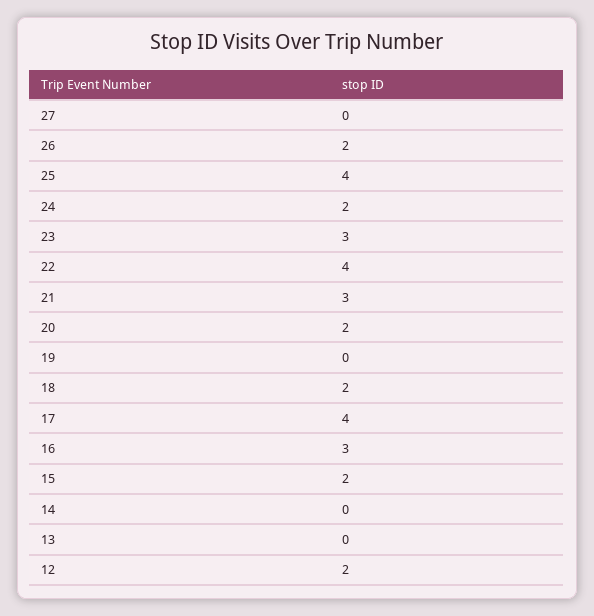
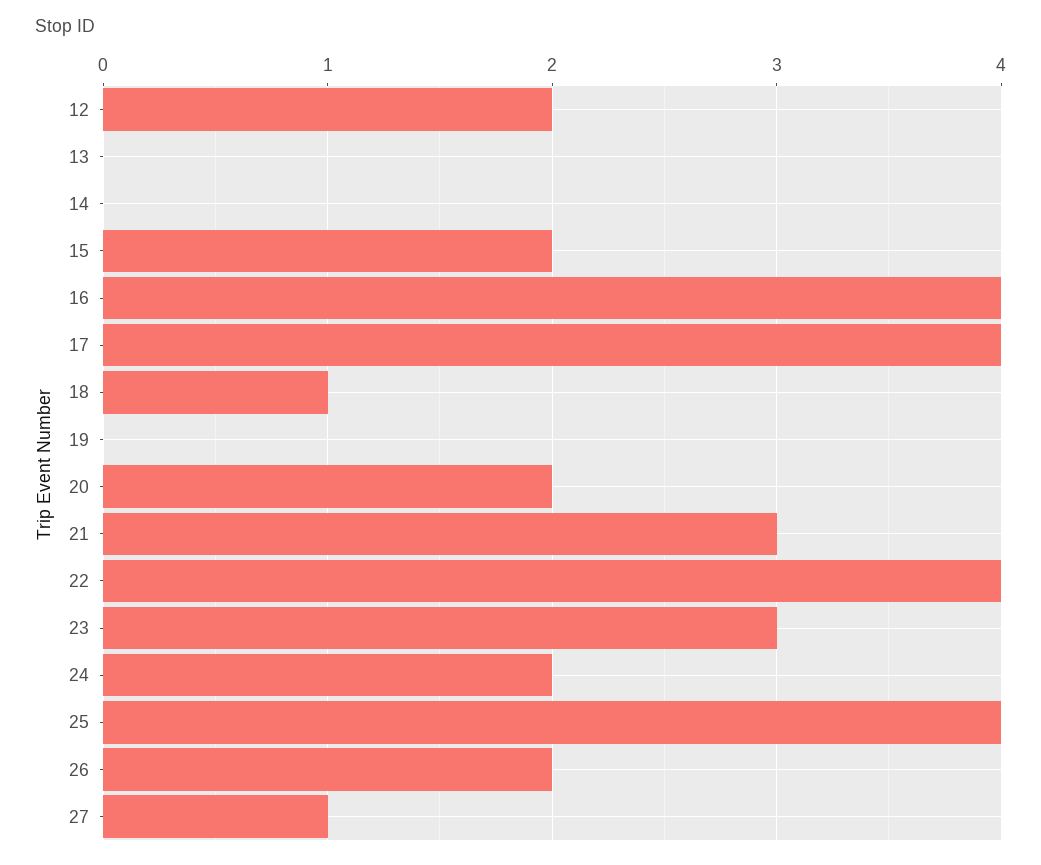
27: 0 -> 1
18: 2 -> 1
16: 3 -> 4

